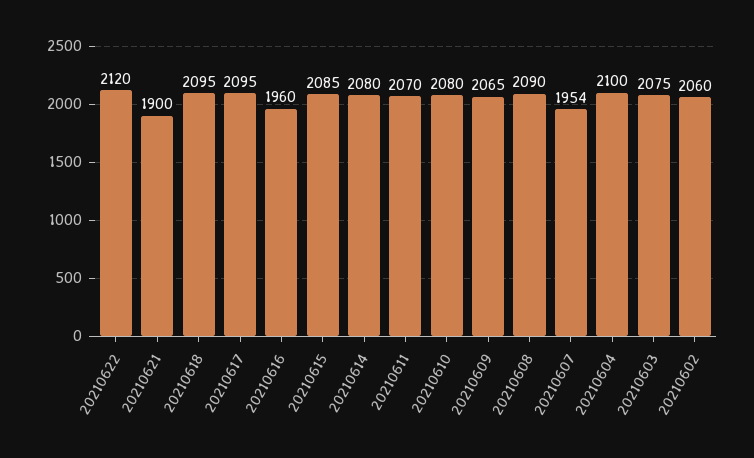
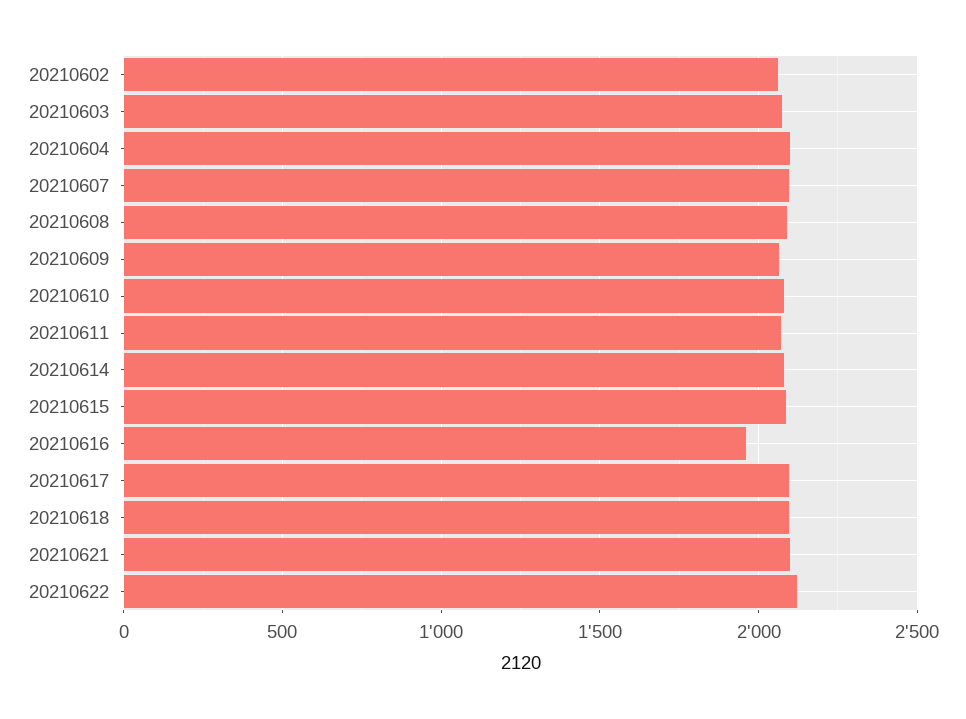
20210621: 1900 -> 2100
20210607: 1954 -> 2100

